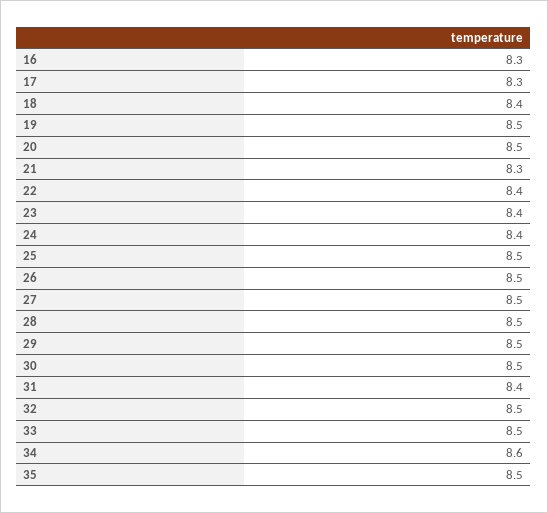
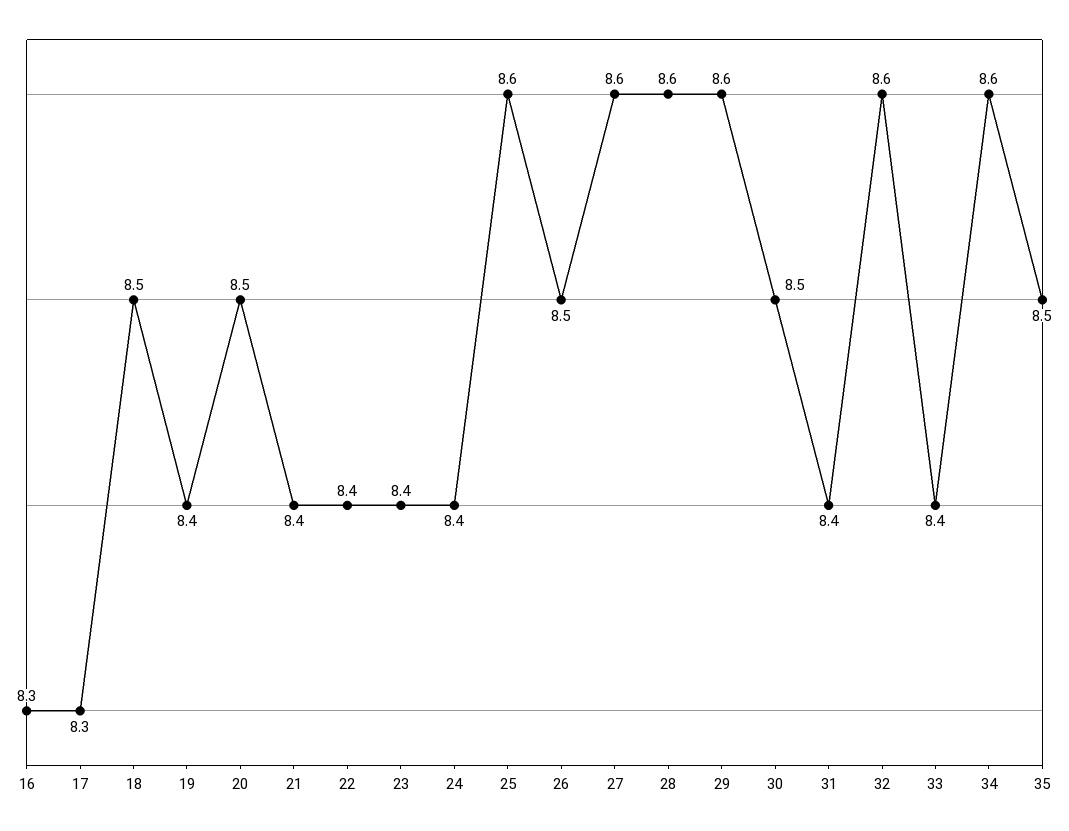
18: 8.4 -> 8.5
19: 8.5 -> 8.4
21: 8.3 -> 8.4
25: 8.5 -> 8.6
27: 8.5 -> 8.6
28: 8.5 -> 8.6
29: 8.5 -> 8.6
32: 8.5 -> 8.6
33: 8.5 -> 8.4

